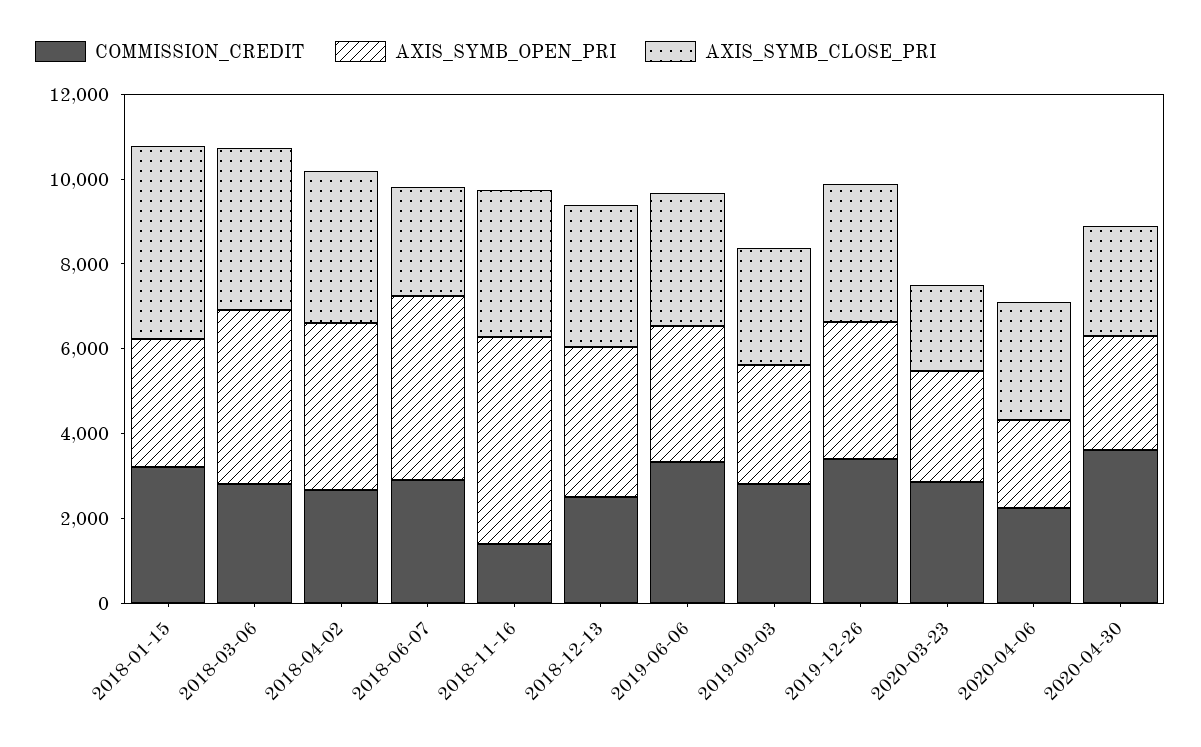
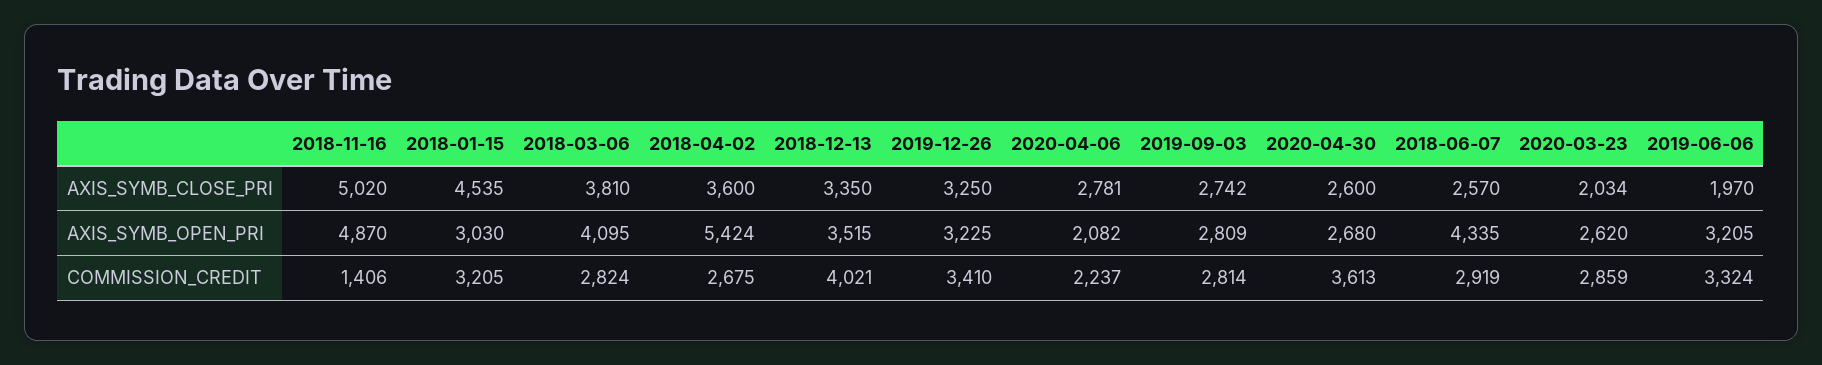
AXIS_SYMB_OPEN_PRI, 2018-04-02: 4000 -> 5424
AXIS_SYMB_CLOSE_PRI, 2018-11-16: 3500 -> 5020
COMMISSION_CREDIT, 2018-12-13: 2500 -> 4021
AXIS_SYMB_CLOSE_PRI, 2019-06-06: 3000 -> 1970

